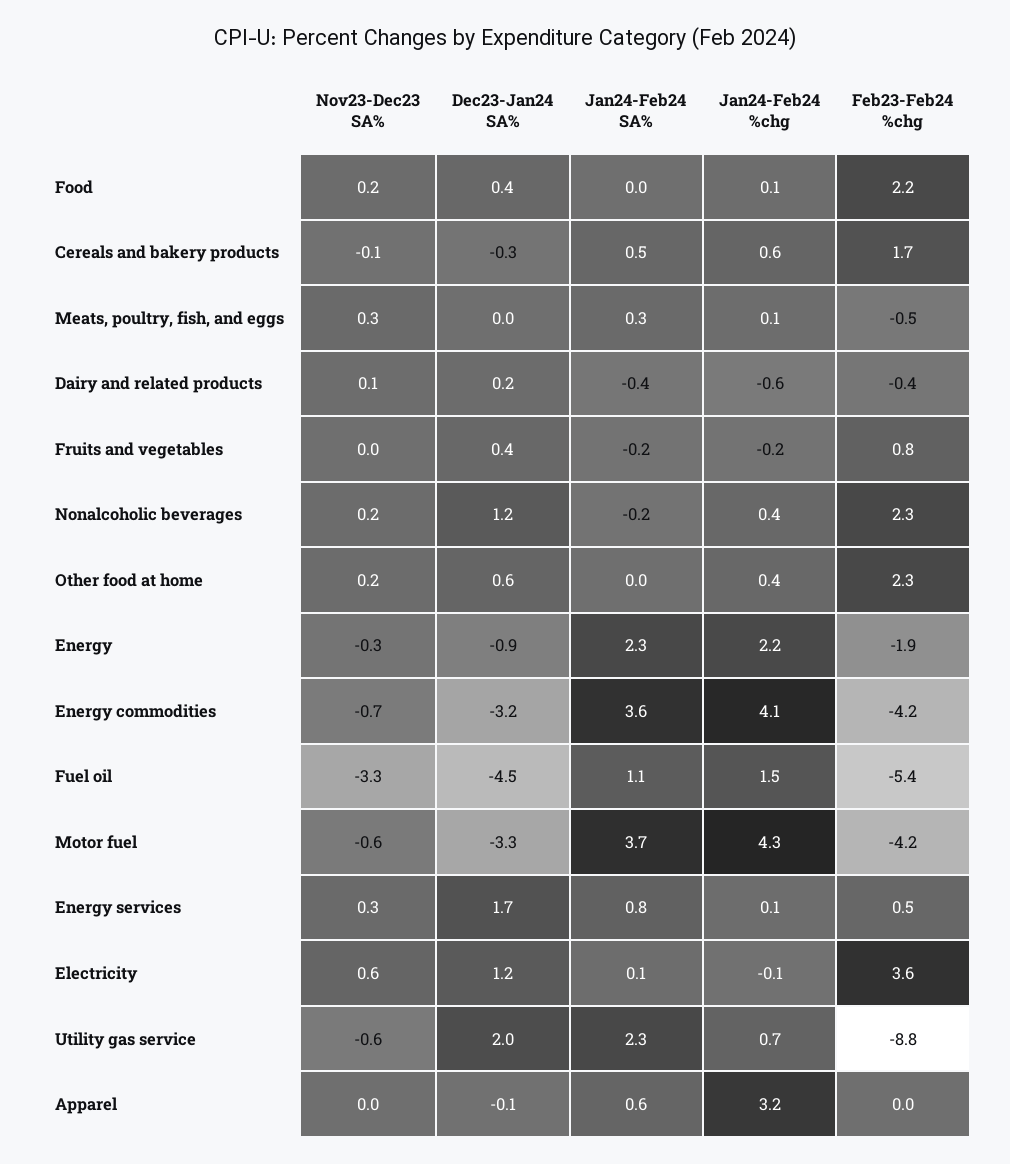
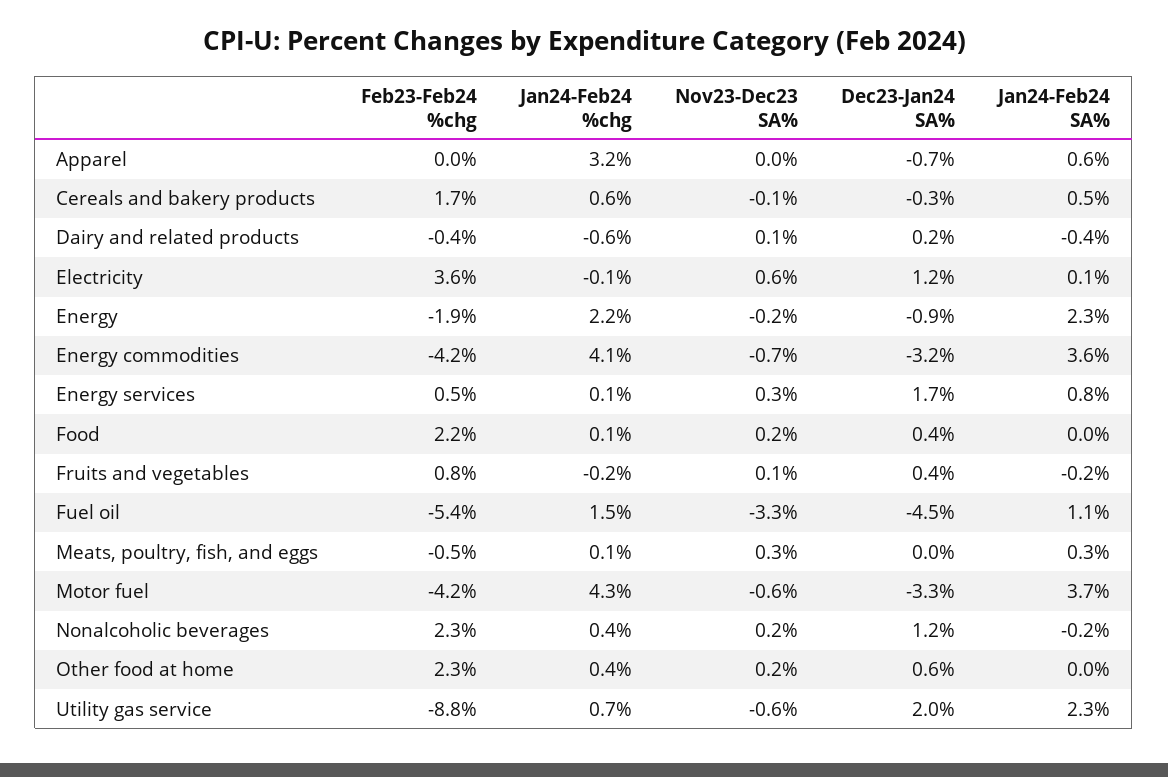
Nov23-Dec23 SA%, Fruits and vegetables: 0 -> 0.1
Nov23-Dec23 SA%, Energy: -0.3 -> -0.2
Dec23-Jan24 SA%, Apparel: -0.1 -> -0.7

